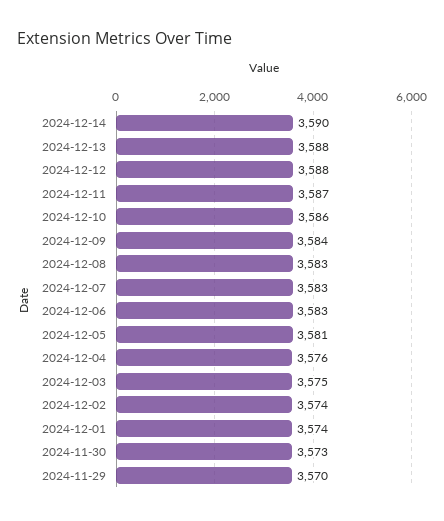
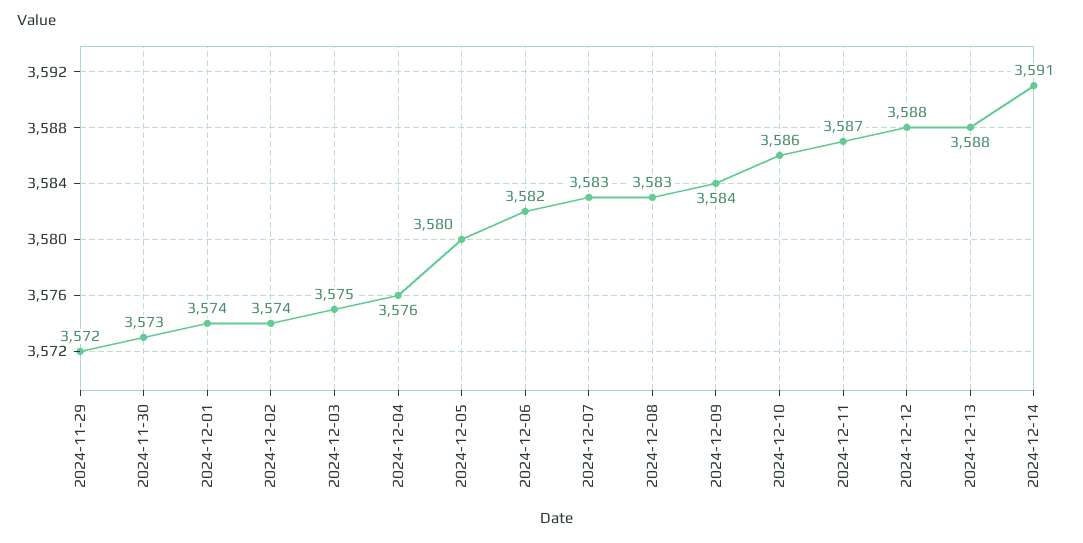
2024-12-14: 3590 -> 3591
2024-12-06: 3583 -> 3582
2024-12-05: 3581 -> 3580
2024-11-29: 3570 -> 3572

